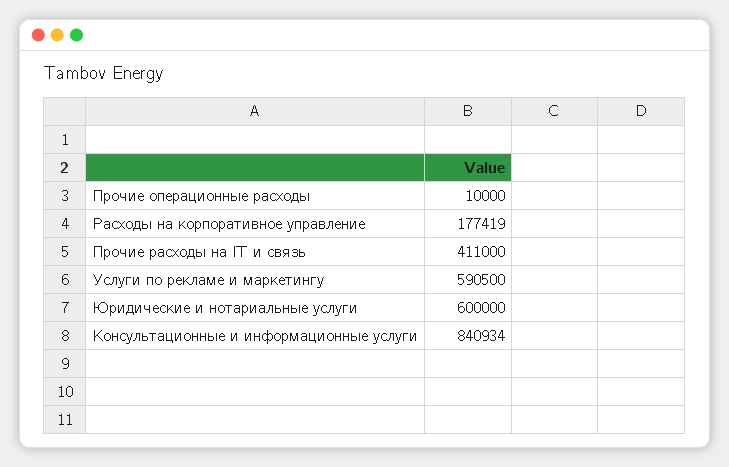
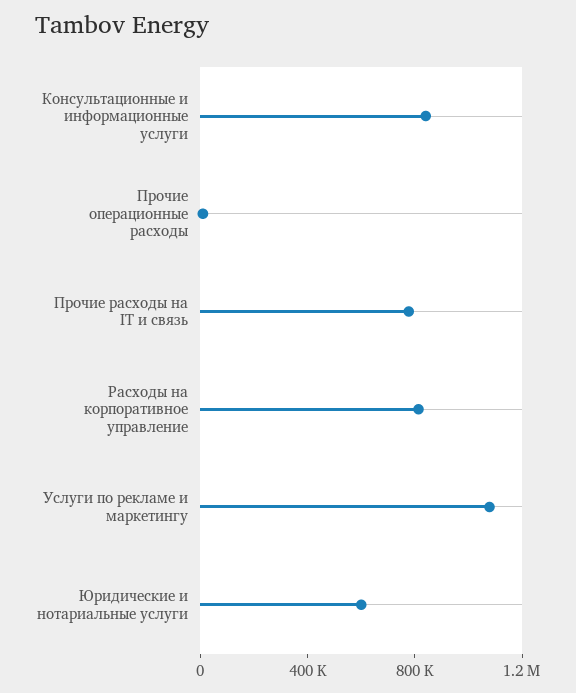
Расходы на корпоративное управление: 177419 -> 800000
Прочие расходы на IT и связь: 411000 -> 800000
Услуги по рекламе и маркетингу: 590500 -> 1100000

